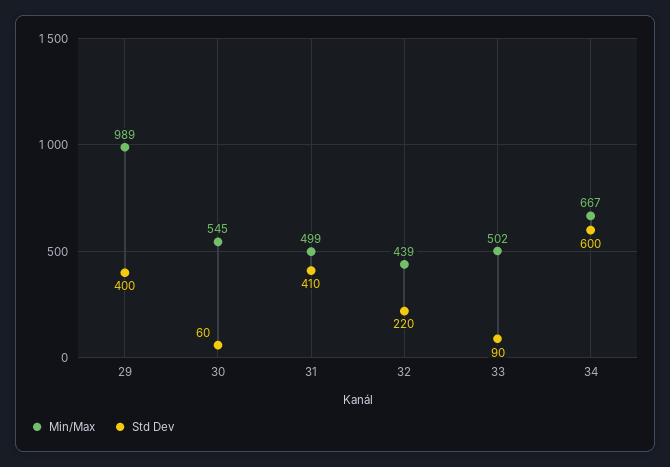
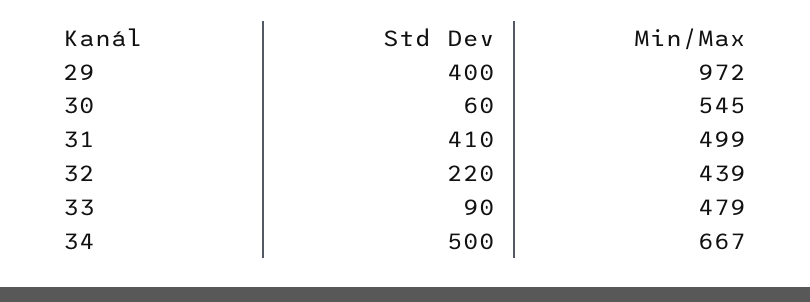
Min/Max, 29: 989 -> 972
Min/Max, 33: 502 -> 479
Std Dev, 34: 600 -> 500

